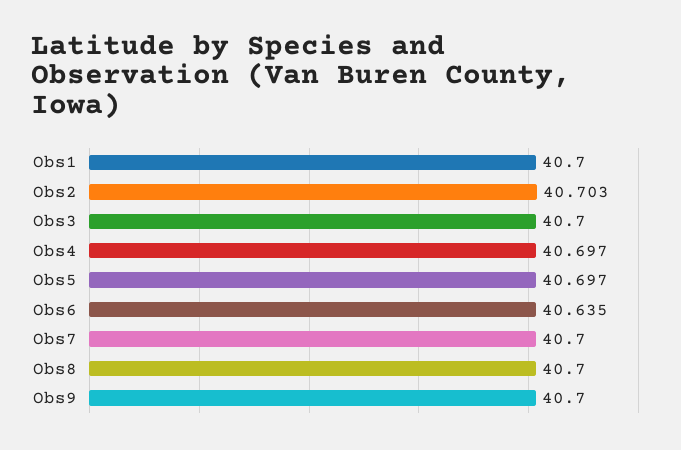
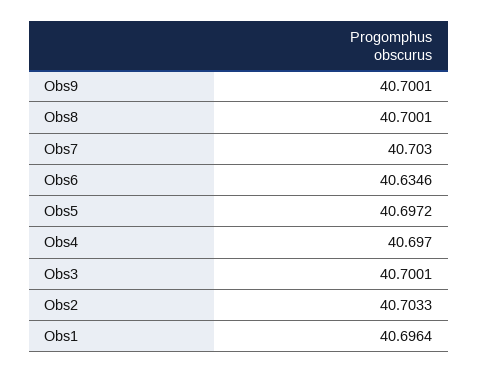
Obs1: 40.7 -> 40.6964
Obs7: 40.7 -> 40.703

